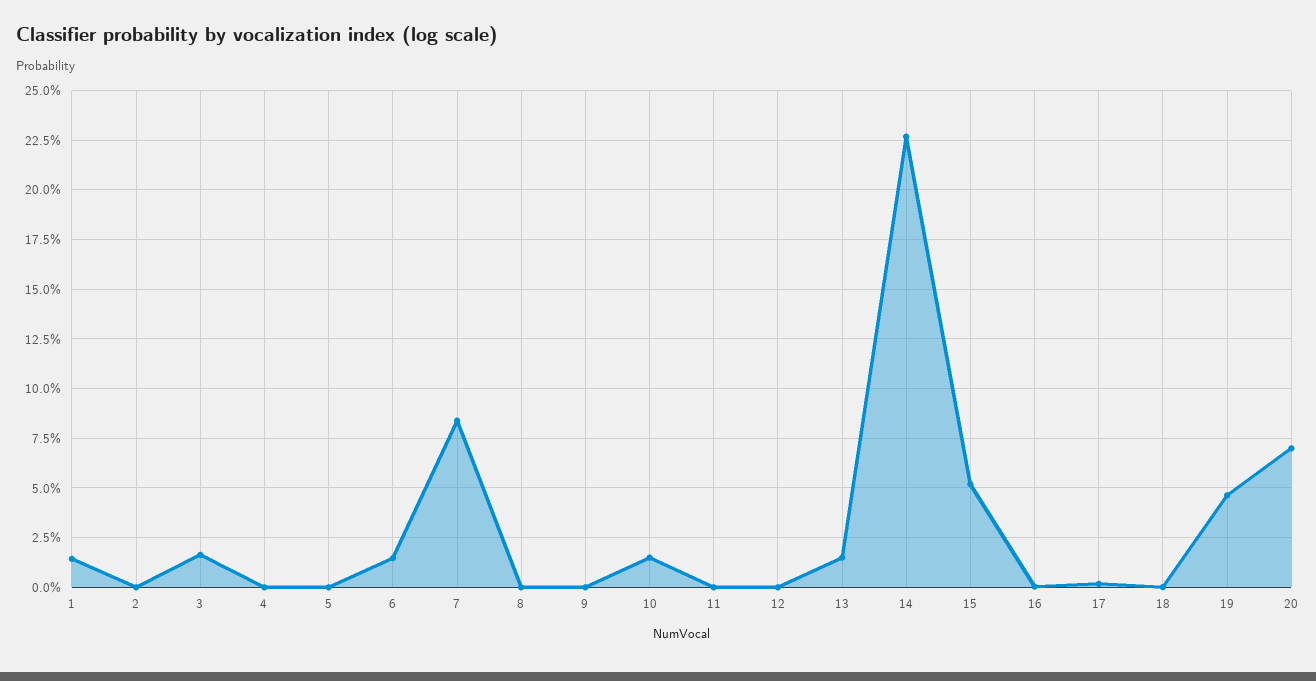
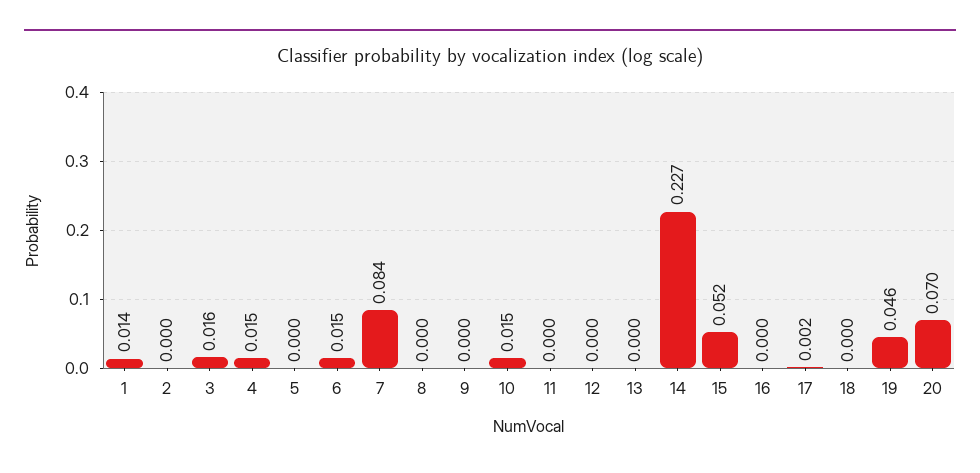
4: 0 -> 0.015
13: 0.015 -> 0

